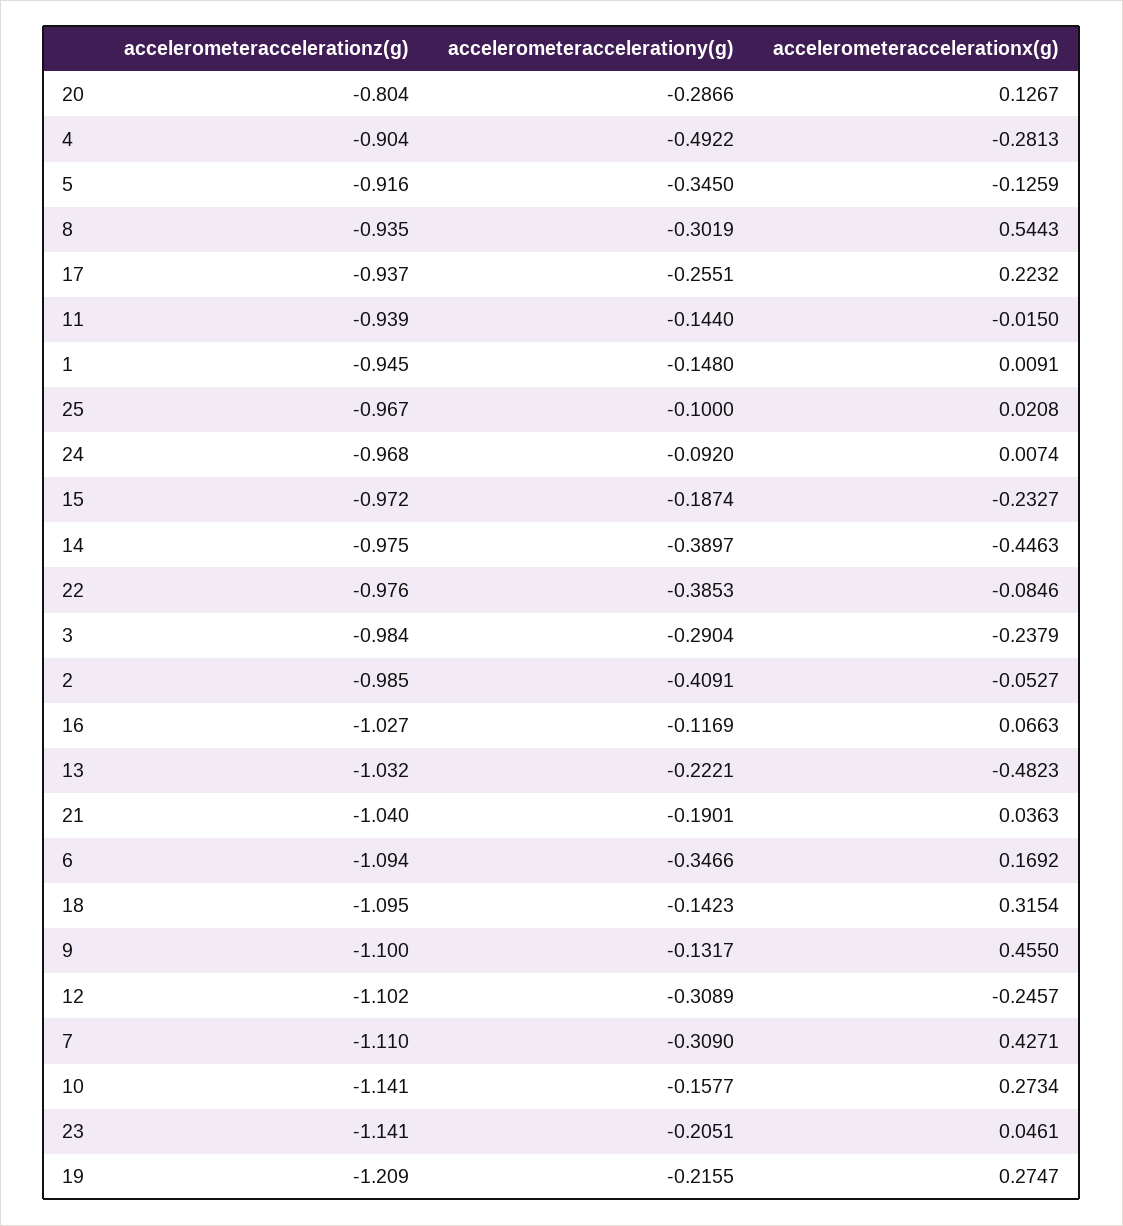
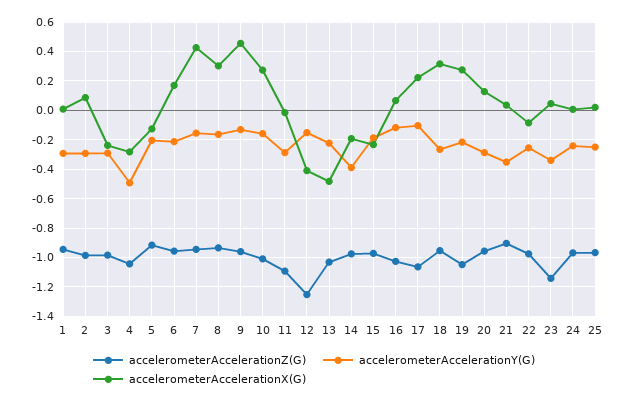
accelerometeraccelerationz(g), 20: -0.804 -> -0.95
accelerometeraccelerationz(g), 4: -0.904 -> -1.05
accelerometeraccelerationy(g), 5: -0.345 -> -0.2
accelerometeraccelerationy(g), 8: -0.3019 -> -0.15
accelerometeraccelerationx(g), 8: 0.5443 -> 0.3
accelerometeraccelerationz(g), 17: -0.937 -> -1.05
accelerometeraccelerationy(g), 17: -0.2551 -> -0.1
accelerometeraccelerationz(g), 11: -0.939 -> -1.1
accelerometeraccelerationy(g), 11: -0.144 -> -0.3
accelerometeraccelerationy(g), 1: -0.148 -> -0.3
accelerometeraccelerationy(g), 25: -0.1 -> -0.25
accelerometeraccelerationy(g), 24: -0.092 -> -0.25
accelerometeraccelerationx(g), 14: -0.4463 -> -0.2
accelerometeraccelerationy(g), 22: -0.3853 -> -0.25
accelerometeraccelerationy(g), 2: -0.4091 -> -0.3
accelerometeraccelerationx(g), 2: -0.0527 -> 0.1
accelerometeraccelerationz(g), 21: -1.04 -> -0.9
accelerometeraccelerationy(g), 21: -0.1901 -> -0.35
accelerometeraccelerationz(g), 6: -1.094 -> -0.95
accelerometeraccelerationy(g), 6: -0.3466 -> -0.2
accelerometeraccelerationz(g), 18: -1.095 -> -0.95
accelerometeraccelerationy(g), 18: -0.1423 -> -0.25
accelerometeraccelerationz(g), 9: -1.1 -> -0.95
accelerometeraccelerationz(g), 12: -1.102 -> -1.25
accelerometeraccelerationy(g), 12: -0.3089 -> -0.15
accelerometeraccelerationx(g), 12: -0.2457 -> -0.4
accelerometeraccelerationz(g), 7: -1.11 -> -0.95
accelerometeraccelerationy(g), 7: -0.309 -> -0.15
accelerometeraccelerationz(g), 10: -1.141 -> -1
accelerometeraccelerationy(g), 23: -0.2051 -> -0.35
accelerometeraccelerationz(g), 19: -1.209 -> -1.05

